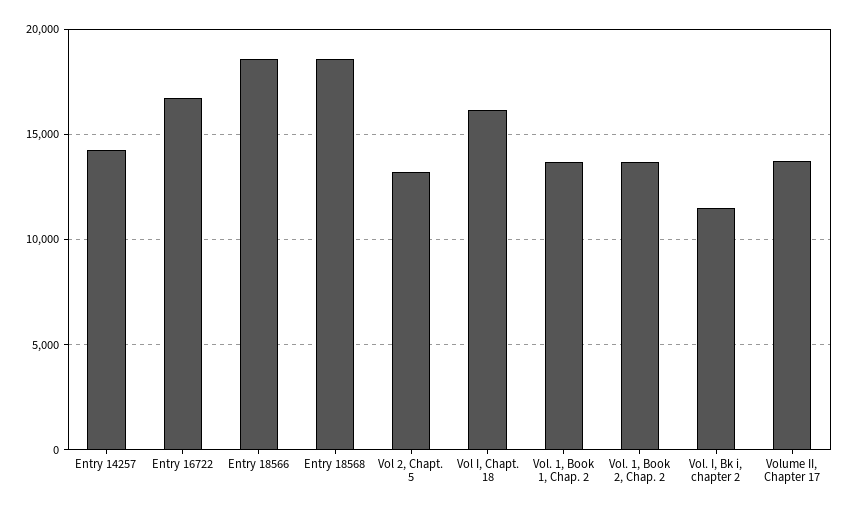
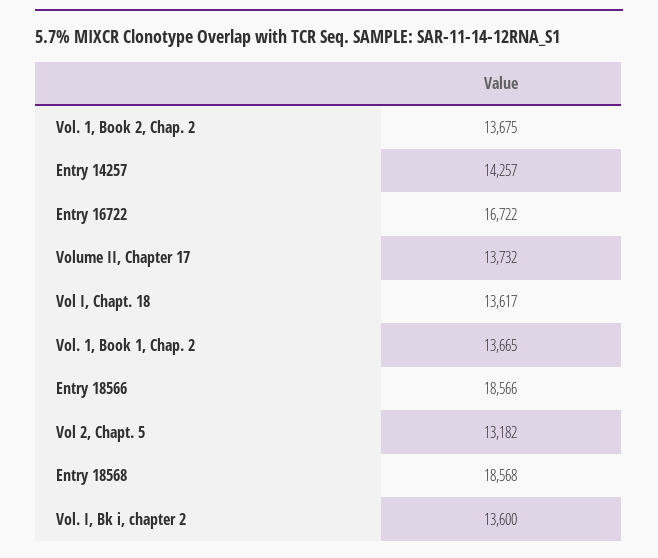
Vol I, Chapt. 18: 16000 -> 13617
Vol. I, Bk i, chapter 2: 11500 -> 13600

